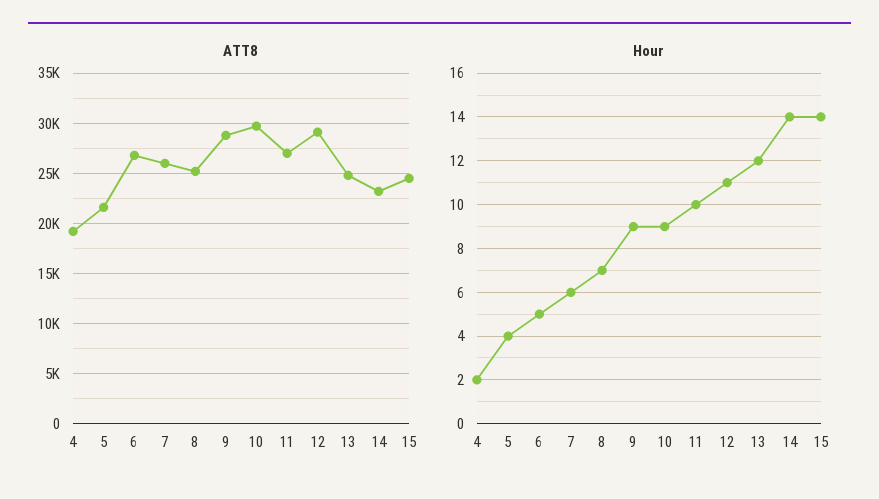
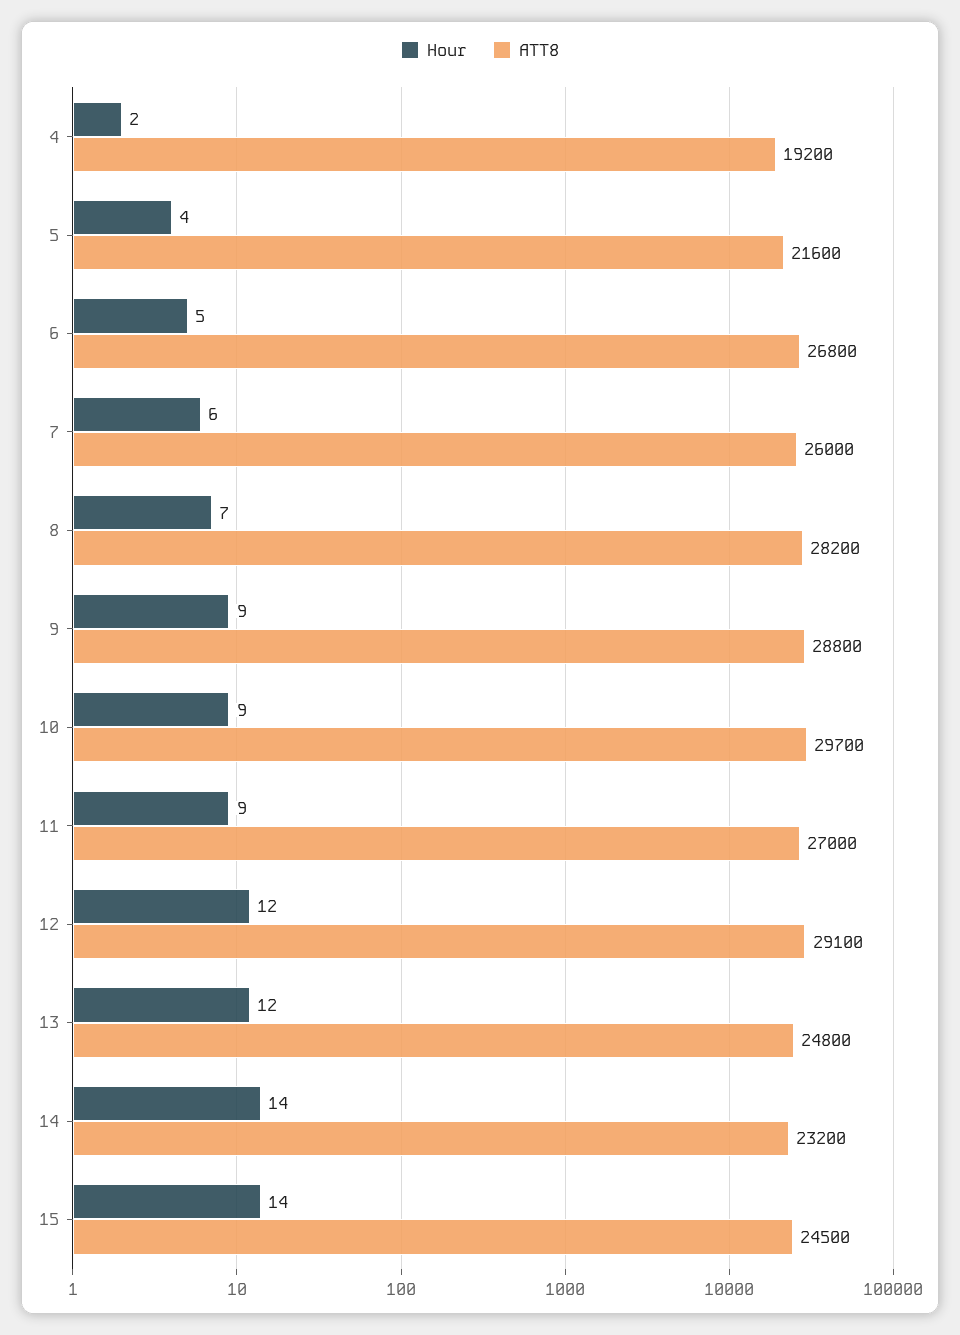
ATT8, 8: 25000 -> 28200
Hour, 11: 10 -> 9
Hour, 12: 11 -> 12

